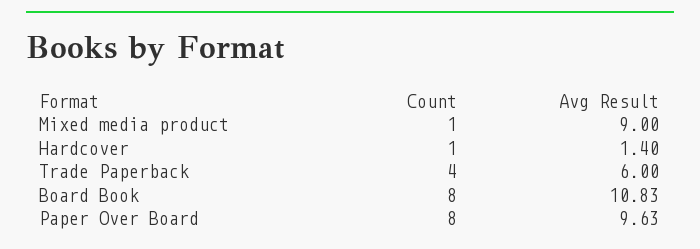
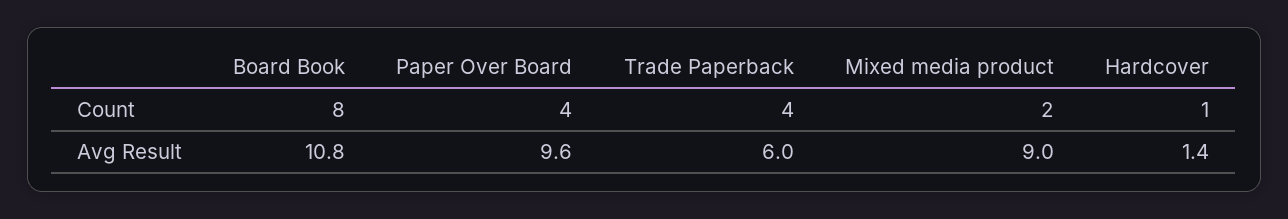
Count, Mixed media product: 1 -> 2
Count, Paper Over Board: 8 -> 4

